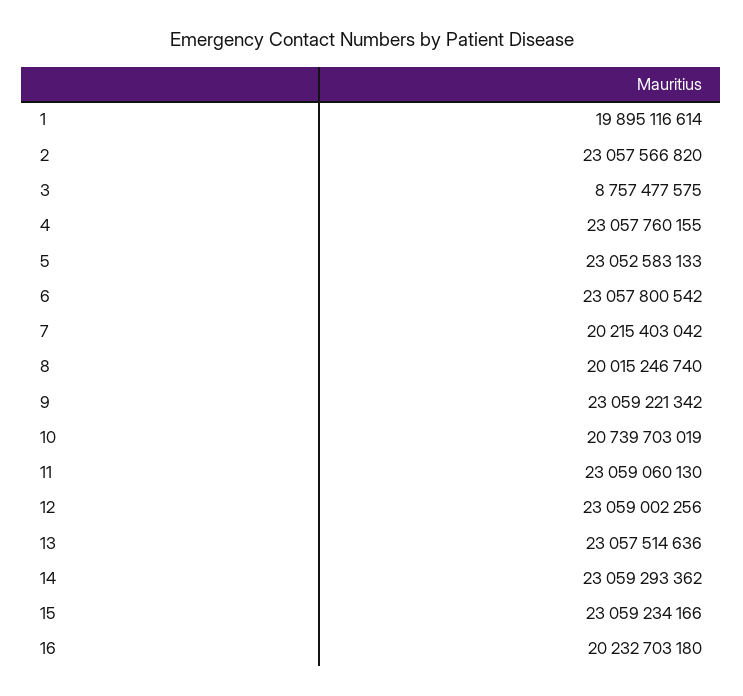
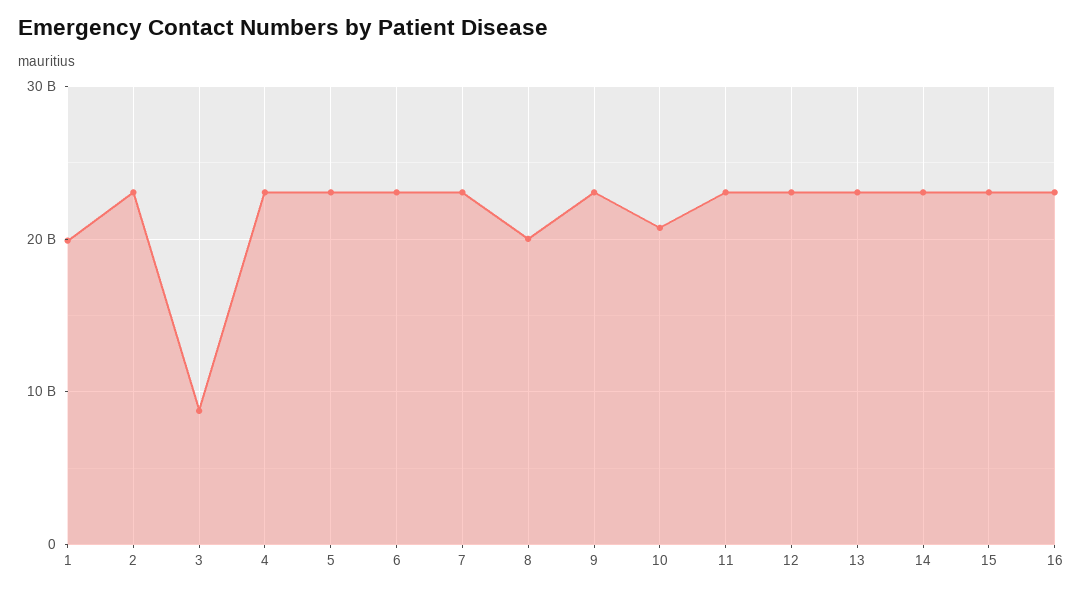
7: 20215403042 -> 23000000000
16: 20232703180 -> 23000000000

